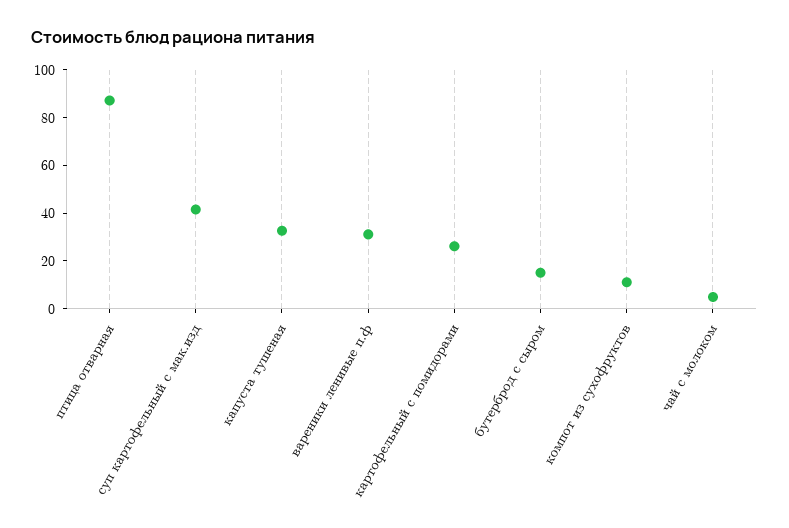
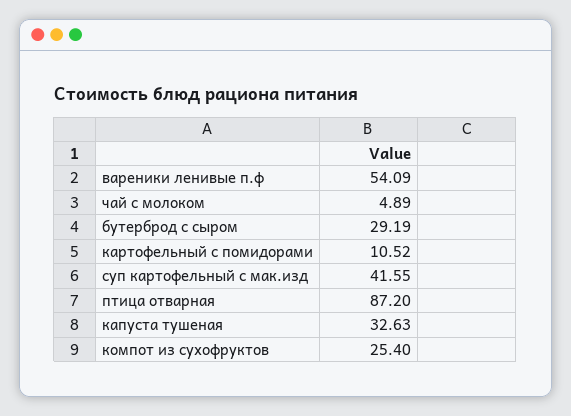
вареники ленивые п.ф: 30 -> 54.09
картофельный с помидорами: 25 -> 10.52
бутерброд с сыром: 15 -> 29.19
компот из сухофруктов: 10 -> 25.4

